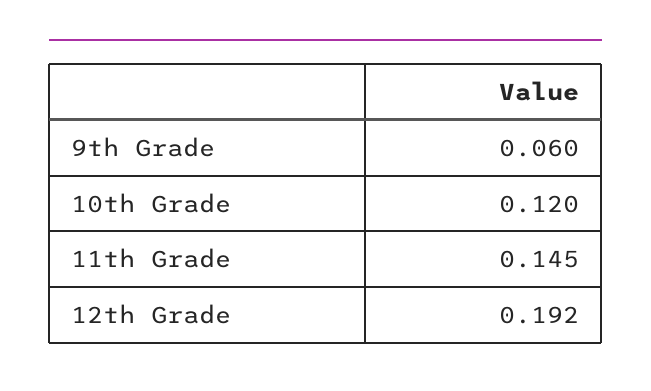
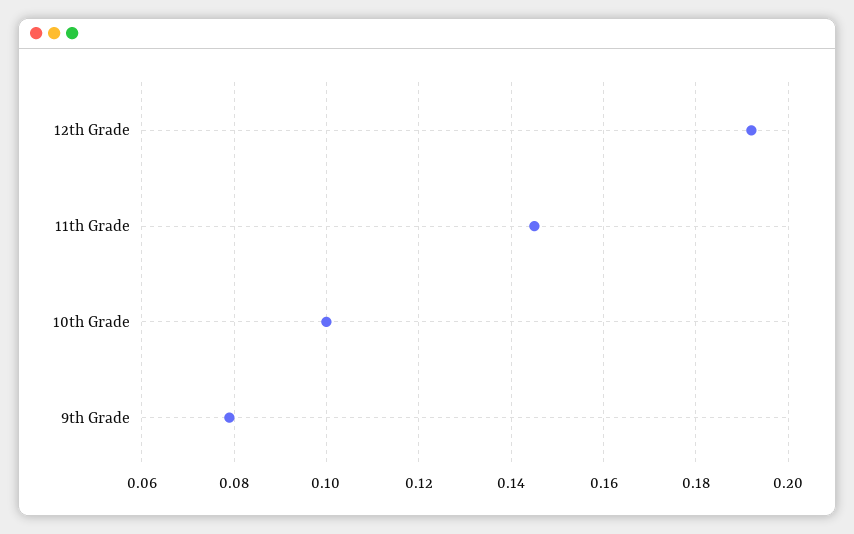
9th Grade: 0.06 -> 0.08
10th Grade: 0.12 -> 0.1

